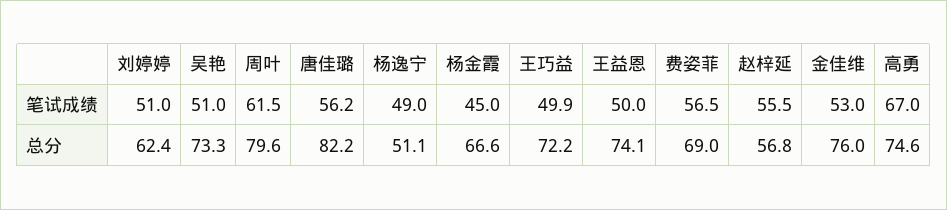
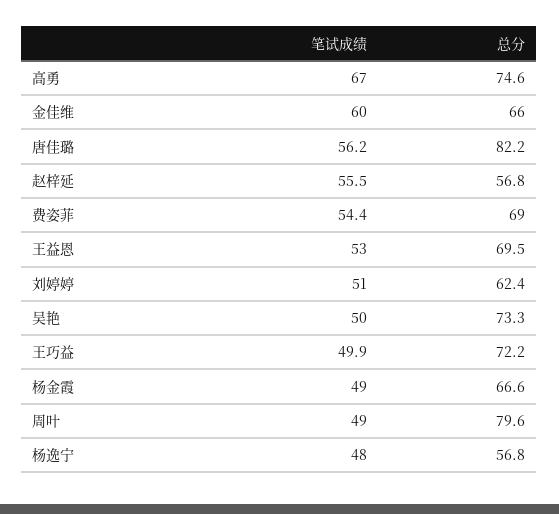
吴艳, 笔试成绩: 51 -> 50
周叶, 笔试成绩: 61.5 -> 49
杨逸宁, 笔试成绩: 49 -> 48
杨金霞, 笔试成绩: 45 -> 49
王益恩, 笔试成绩: 50 -> 53
费姿菲, 笔试成绩: 56.5 -> 54.4
金佳维, 笔试成绩: 53 -> 60
杨逸宁, 总分: 51.1 -> 56.8
王益恩, 总分: 74.1 -> 69.5
金佳维, 总分: 76 -> 66

